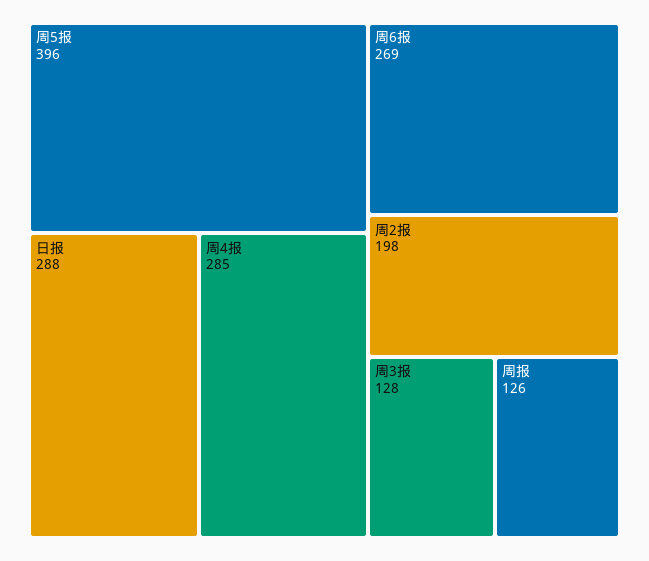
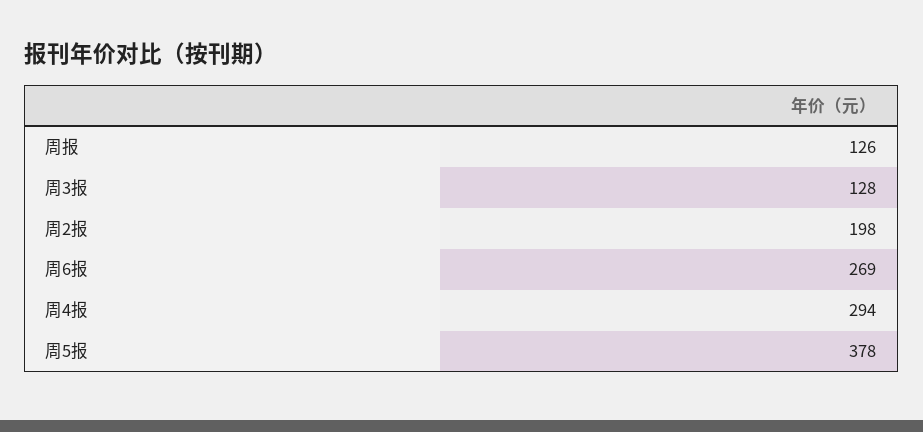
周5报: 396 -> 378
日报: 288 -> none
周4报: 285 -> 294

